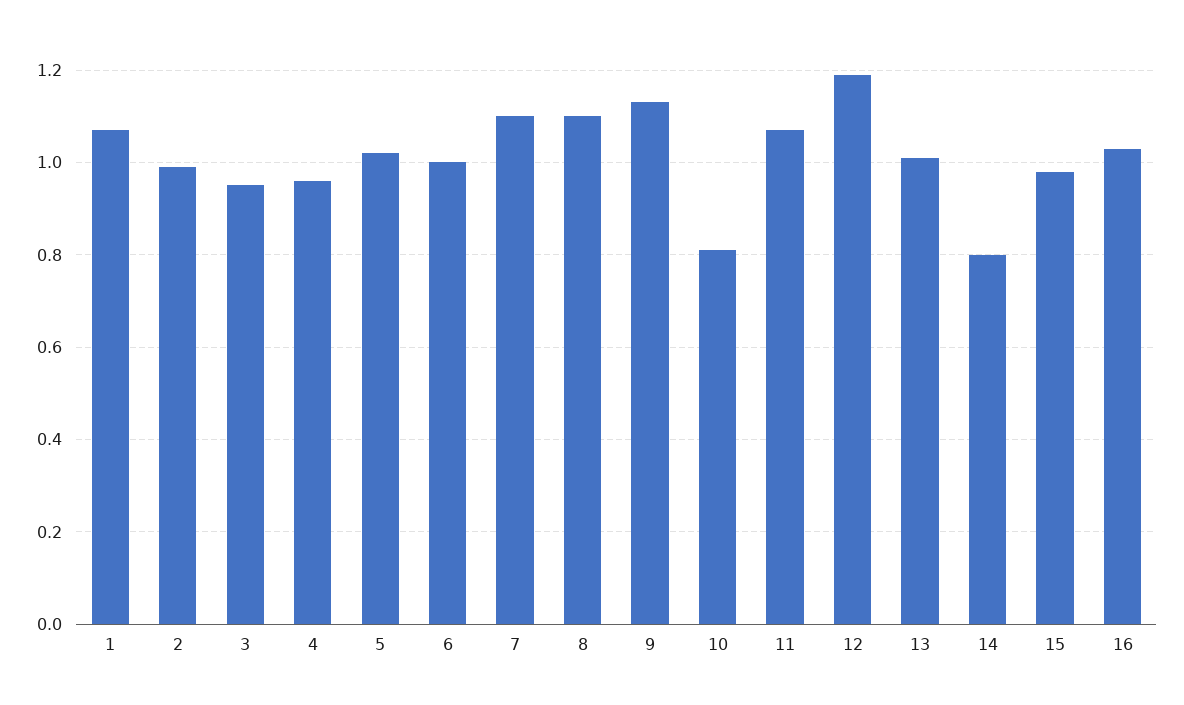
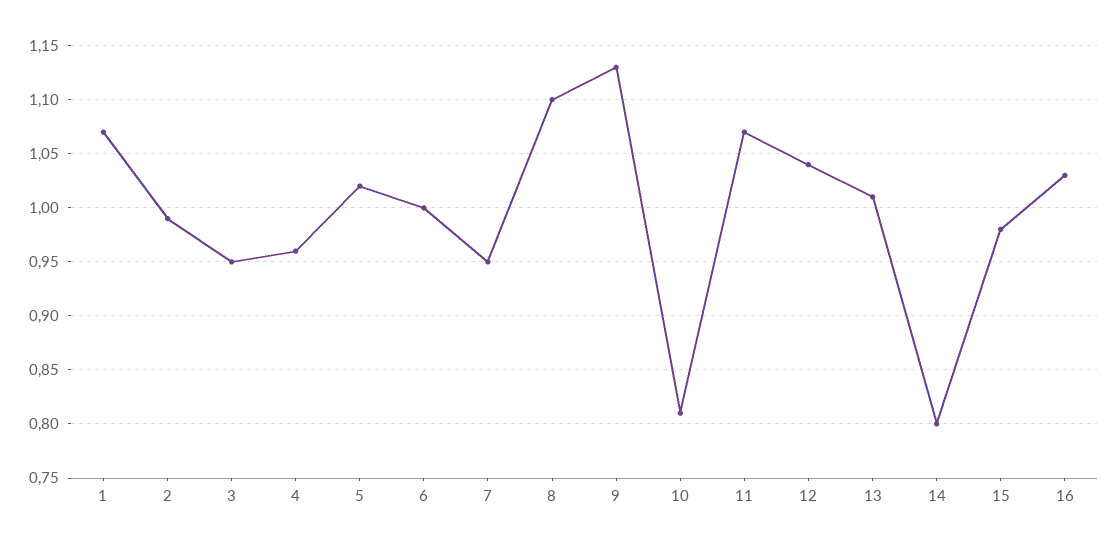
7: 1.1 -> 0.95
12: 1.2 -> 1.04

